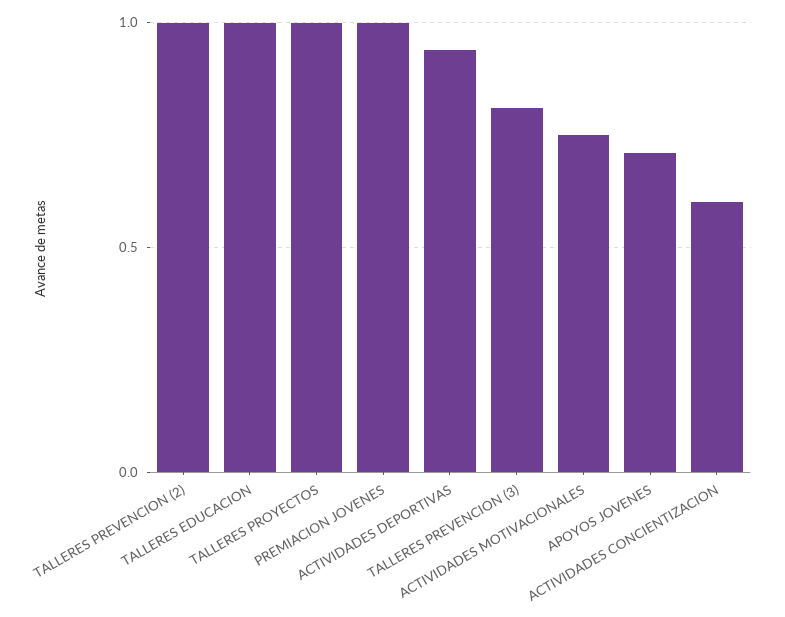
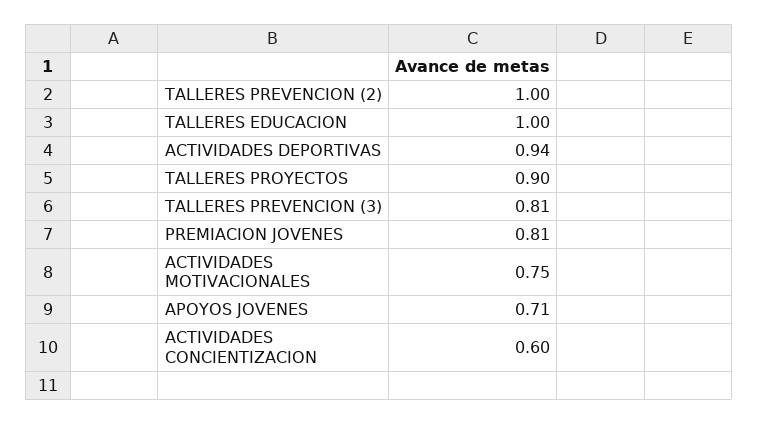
TALLERES PROYECTOS: 1 -> 0.9
PREMIACION JOVENES: 1 -> 0.81

